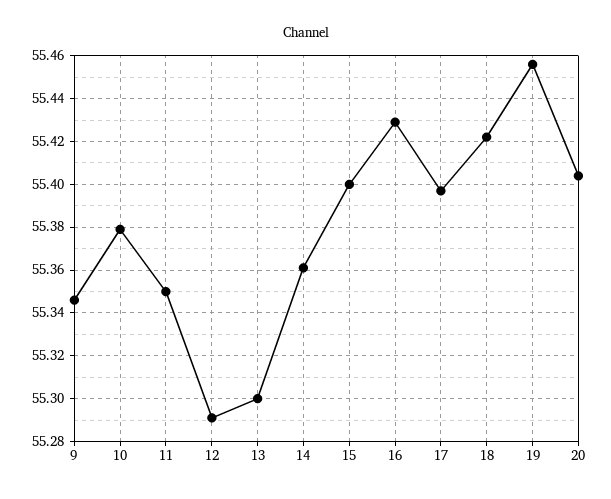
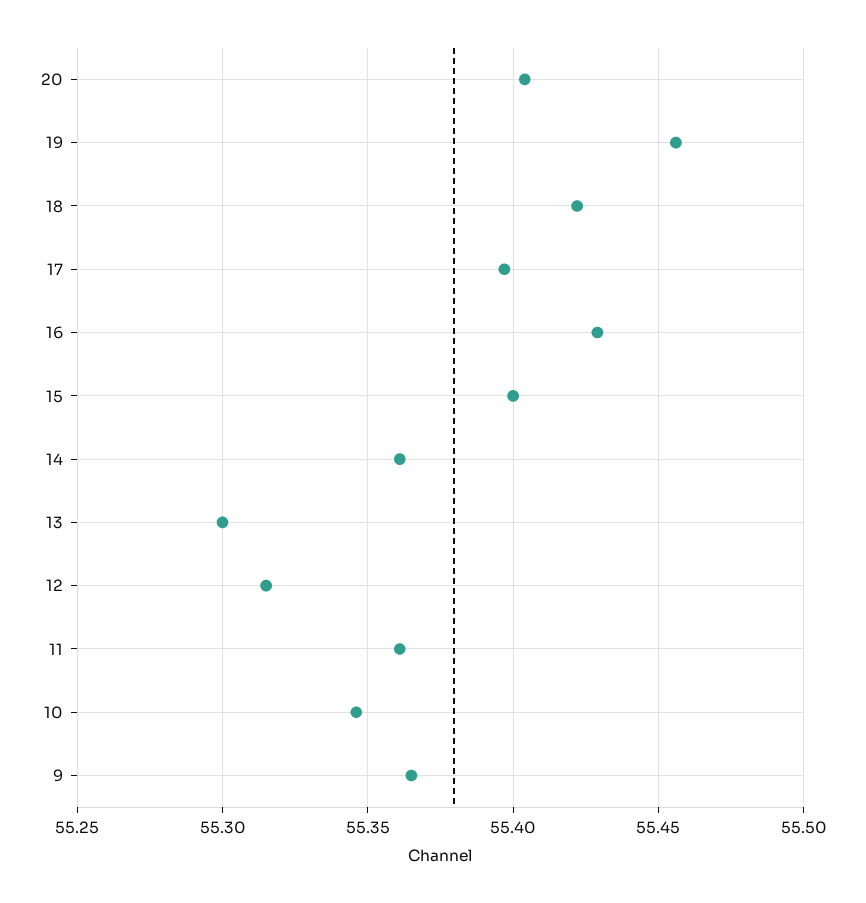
9: 55.345 -> 55.365
10: 55.38 -> 55.345
11: 55.35 -> 55.36
12: 55.29 -> 55.315

